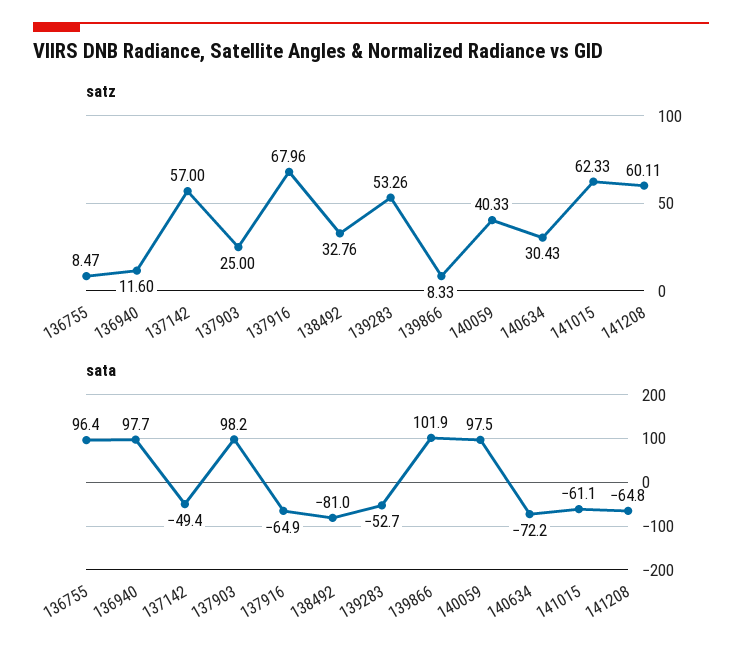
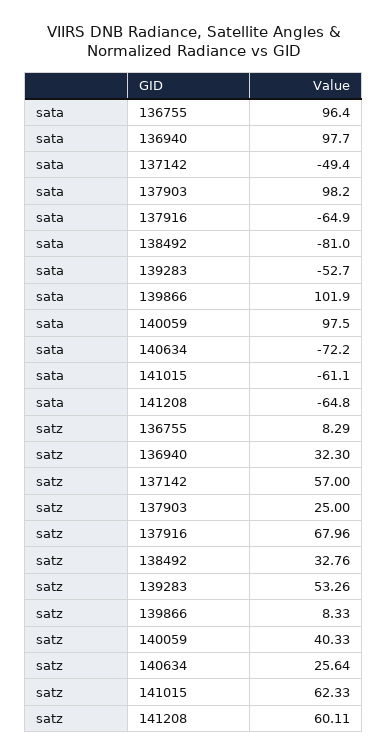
satz, 136755: 8.47 -> 8.29
satz, 136940: 11.6 -> 32.3
satz, 140634: 30.43 -> 25.64

